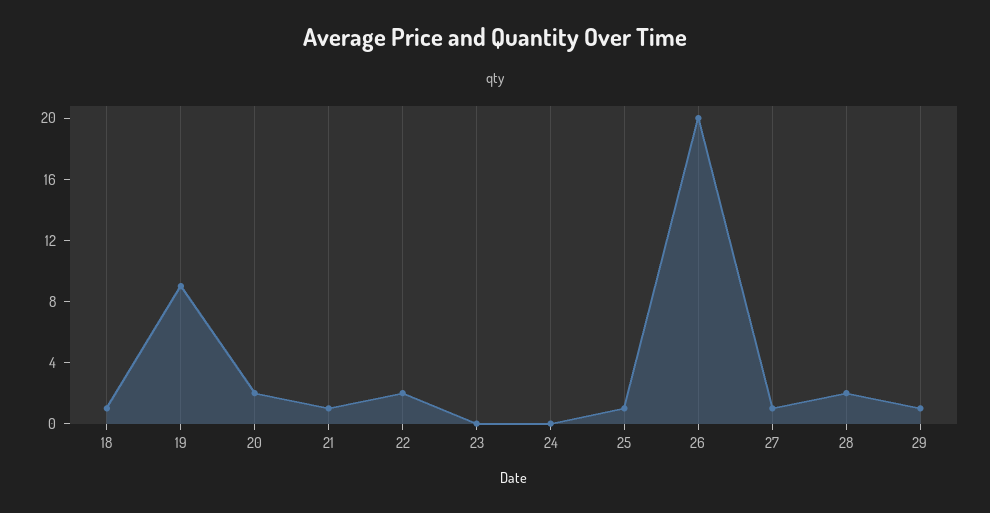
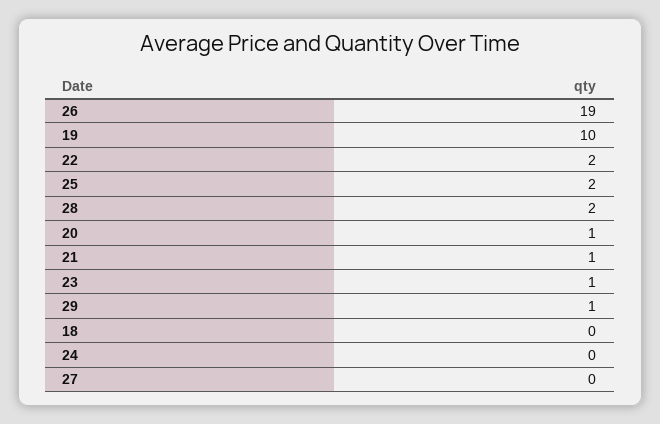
18: 1 -> 0
19: 9 -> 10
20: 2 -> 1
23: 0 -> 1
25: 1 -> 2
26: 20 -> 19
27: 1 -> 0

